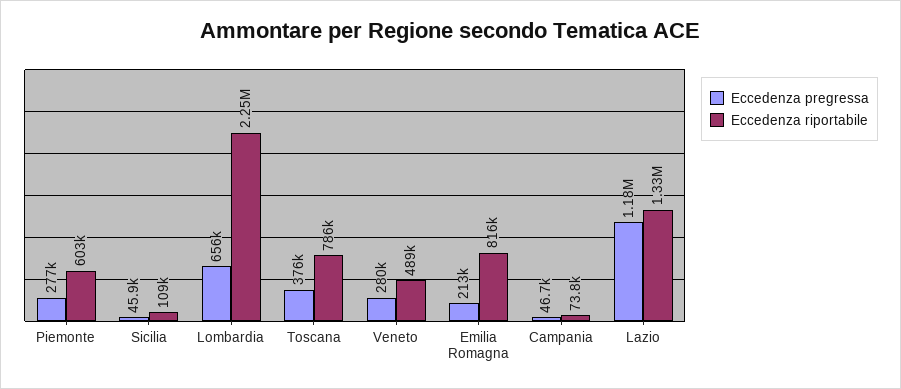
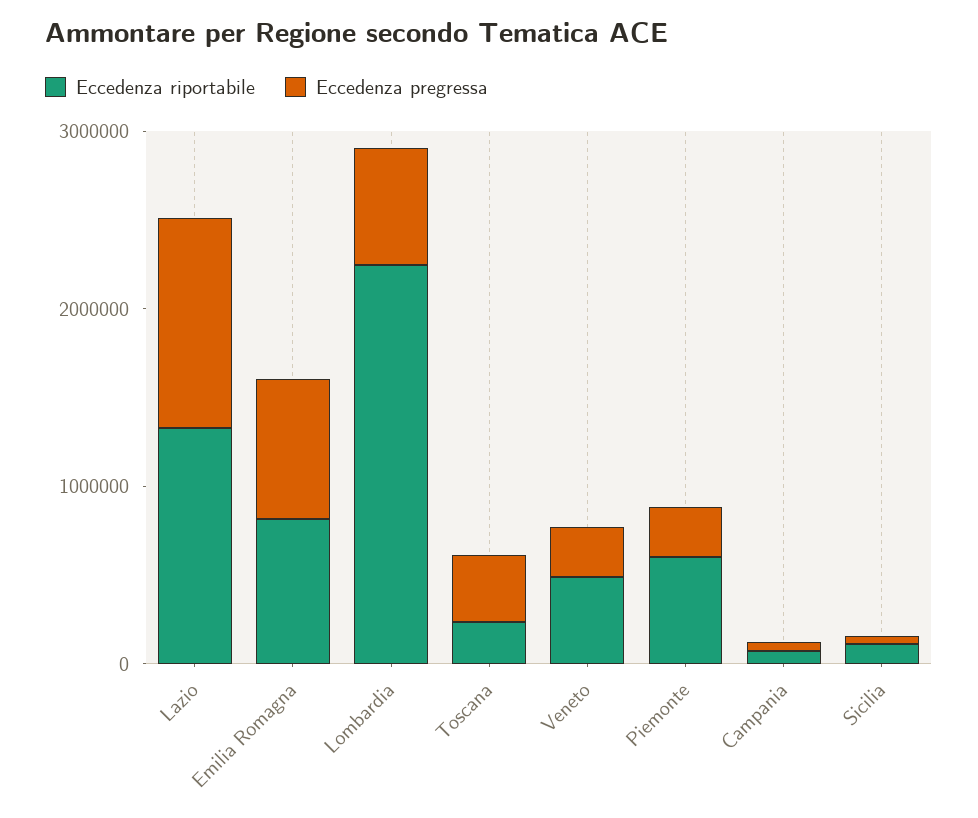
Eccedenza riportabile, Toscana: 786000 -> 200000
Eccedenza pregressa, Emilia Romagna: 213000 -> 800000

